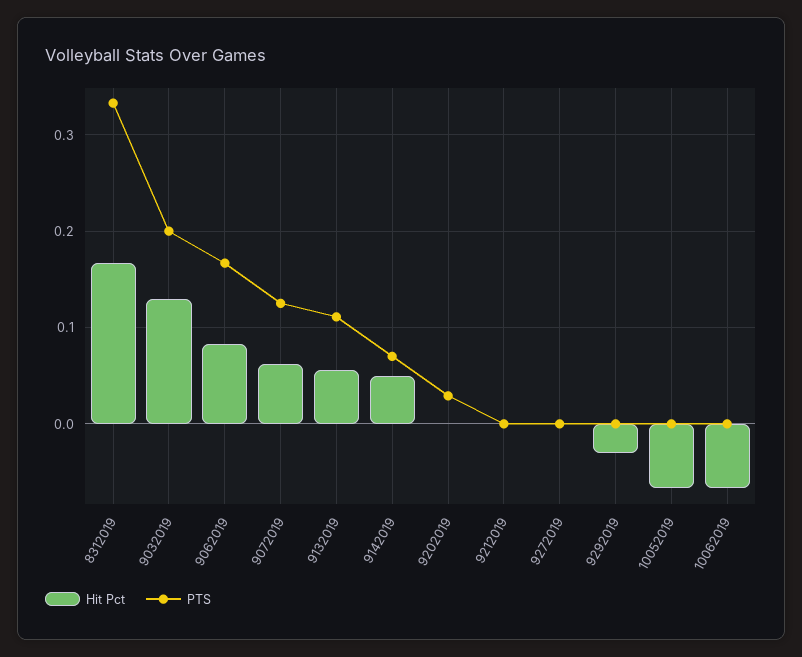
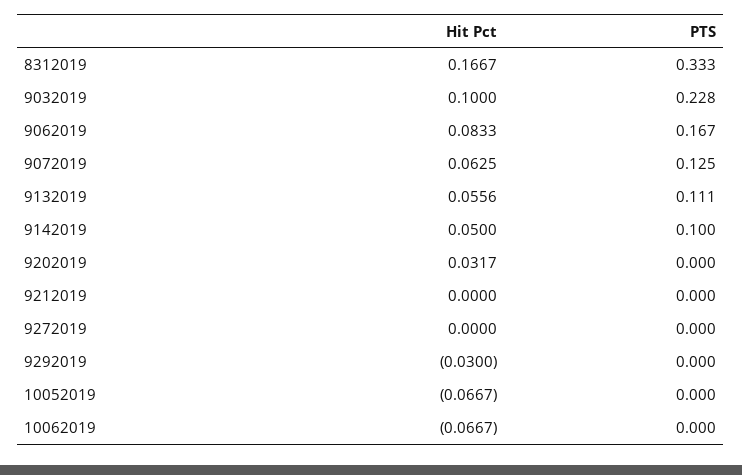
Hit Pct, 9032019: 0.13 -> 0.1
PTS, 9032019: 0.2 -> 0.228
PTS, 9142019: 0.07 -> 0.1
Hit Pct, 9202019: 0 -> 0.0317
PTS, 9202019: 0.03 -> 0

